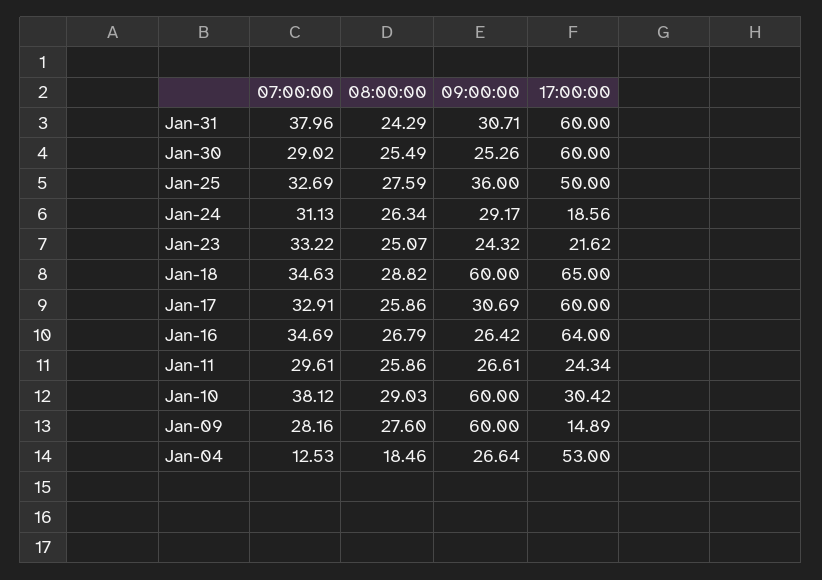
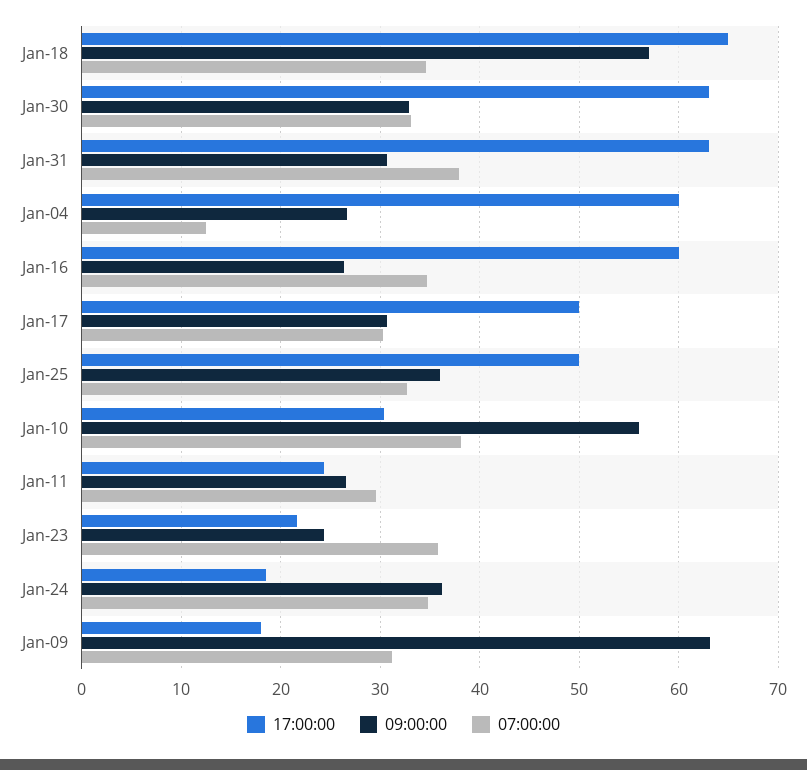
08:00:00, Jan-31: 24.29 -> none
17:00:00, Jan-31: 60 -> 63
07:00:00, Jan-30: 29.02 -> 33
08:00:00, Jan-30: 25.49 -> none
09:00:00, Jan-30: 25.26 -> 33
17:00:00, Jan-30: 60 -> 63
08:00:00, Jan-25: 27.59 -> none
07:00:00, Jan-24: 31.13 -> 35
08:00:00, Jan-24: 26.34 -> none
09:00:00, Jan-24: 29.17 -> 36
07:00:00, Jan-23: 33.22 -> 36
08:00:00, Jan-23: 25.07 -> none
08:00:00, Jan-18: 28.82 -> none
09:00:00, Jan-18: 60 -> 57
07:00:00, Jan-17: 32.91 -> 30
08:00:00, Jan-17: 25.86 -> none
17:00:00, Jan-17: 60 -> 50
08:00:00, Jan-16: 26.79 -> none
17:00:00, Jan-16: 64 -> 60
08:00:00, Jan-11: 25.86 -> none
08:00:00, Jan-10: 29.03 -> none
09:00:00, Jan-10: 60 -> 56
07:00:00, Jan-09: 28.16 -> 31
08:00:00, Jan-09: 27.6 -> none
09:00:00, Jan-09: 60 -> 63
17:00:00, Jan-09: 14.89 -> 18
08:00:00, Jan-04: 18.46 -> none
17:00:00, Jan-04: 53 -> 60

